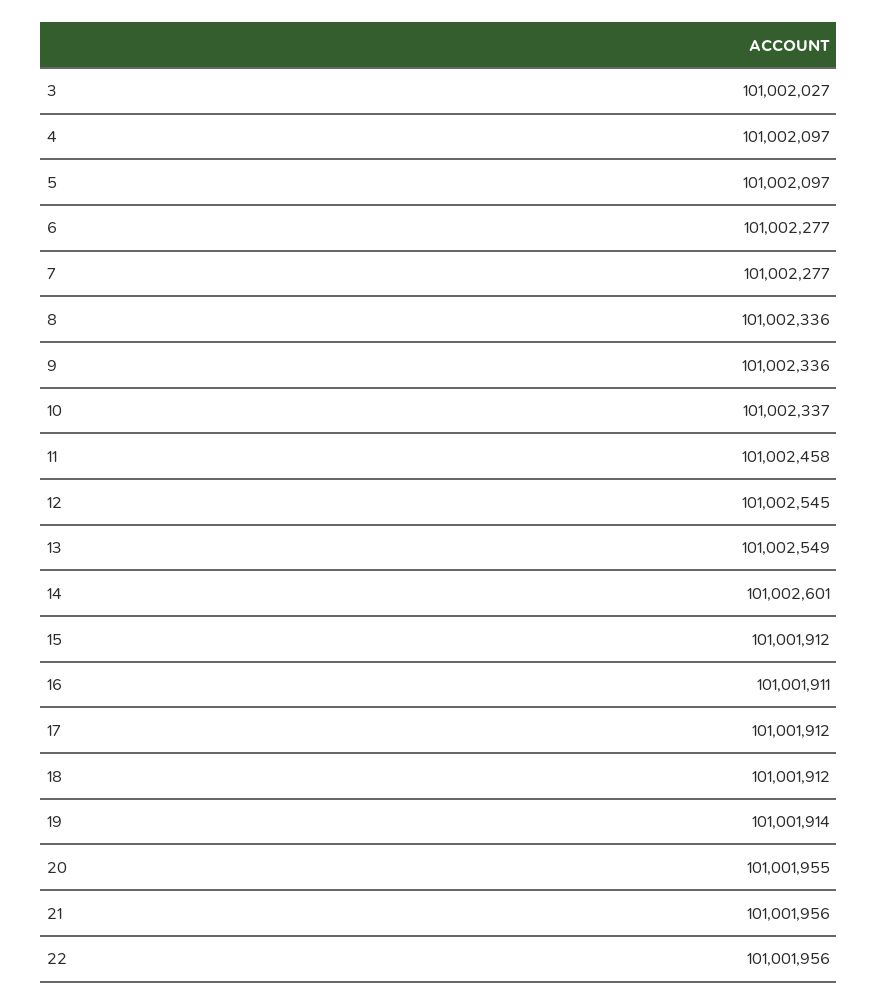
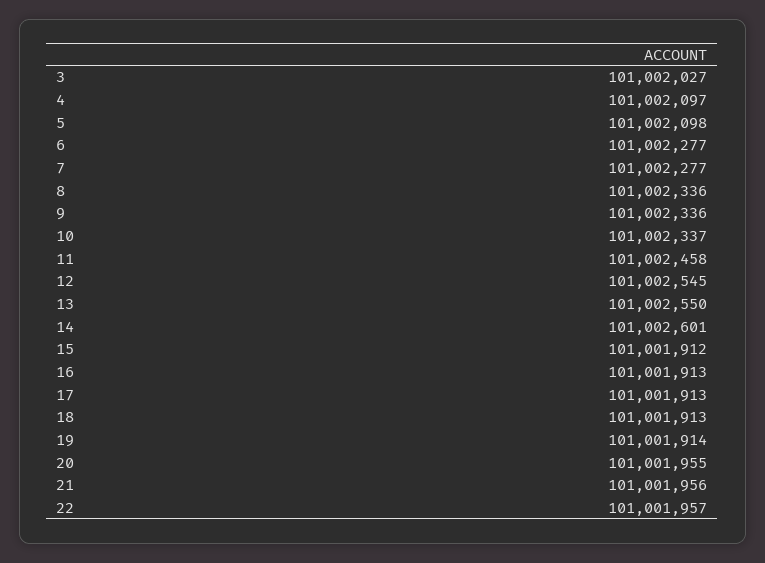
5: 101002097 -> 101002098
13: 101002549 -> 101002550
16: 101001911 -> 101001913
17: 101001912 -> 101001913
18: 101001912 -> 101001913
22: 101001956 -> 101001957

